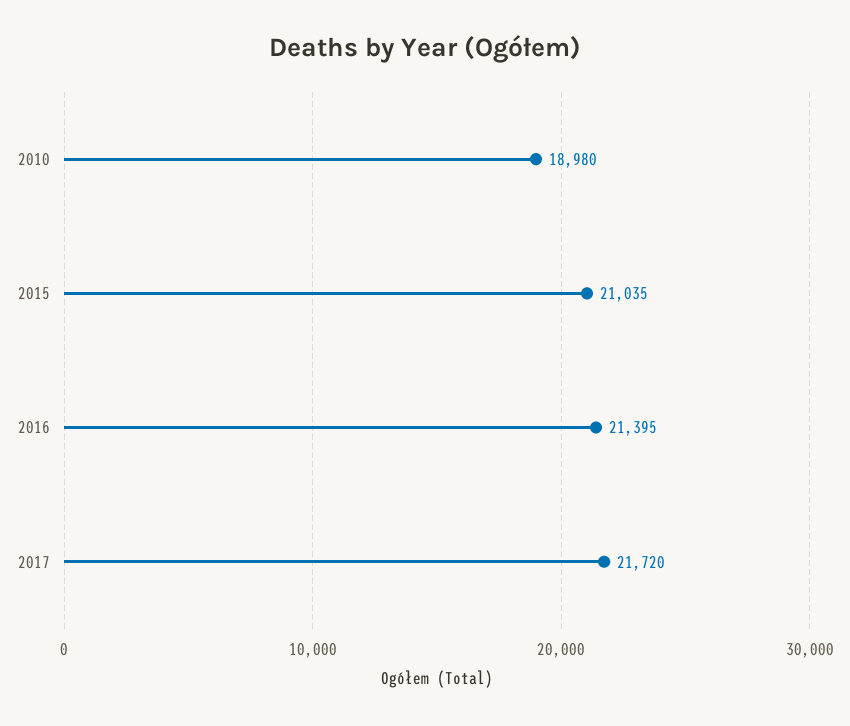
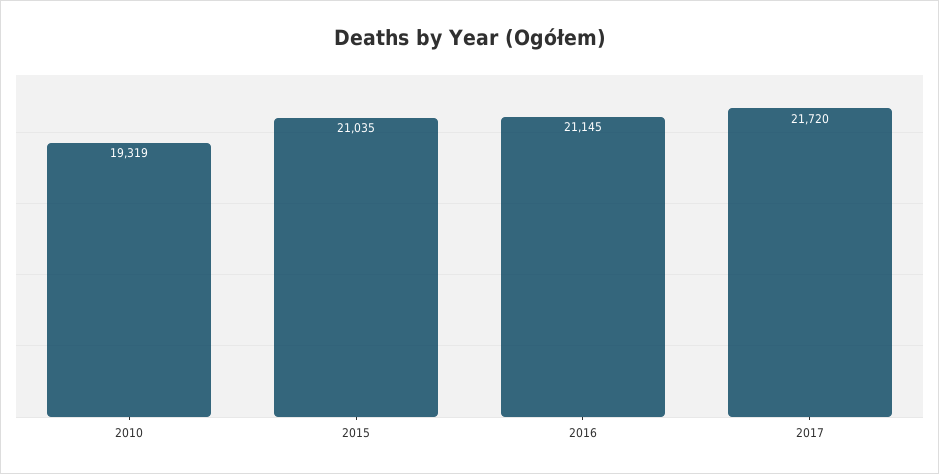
2010: 18980 -> 19319
2016: 21395 -> 21145

